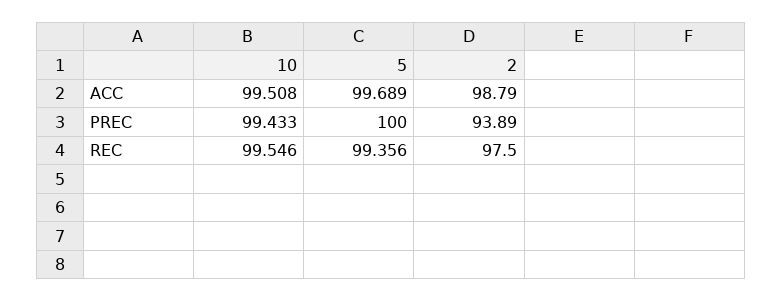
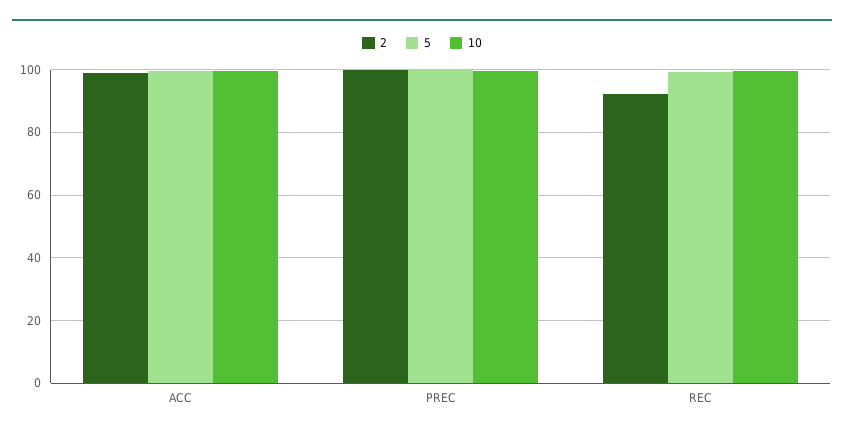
2, PREC: 93.89 -> 100
2, REC: 97.5 -> 92

